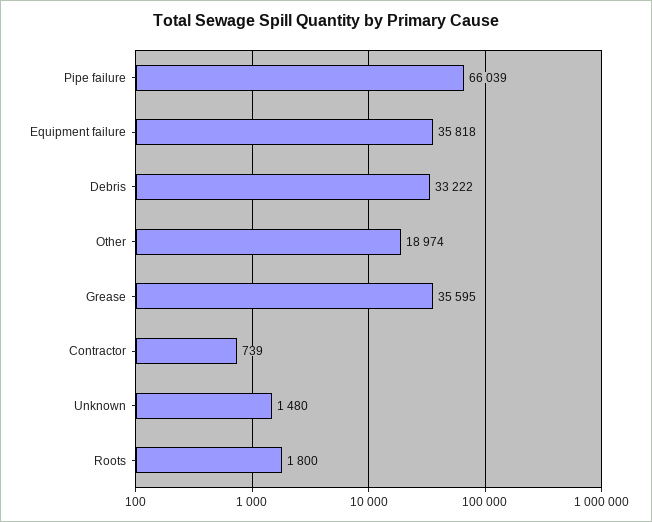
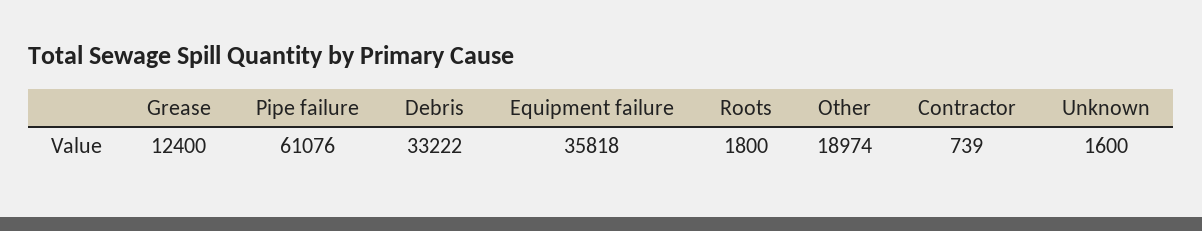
Pipe failure: 66039 -> 61076
Grease: 35595 -> 12400
Unknown: 1480 -> 1600

